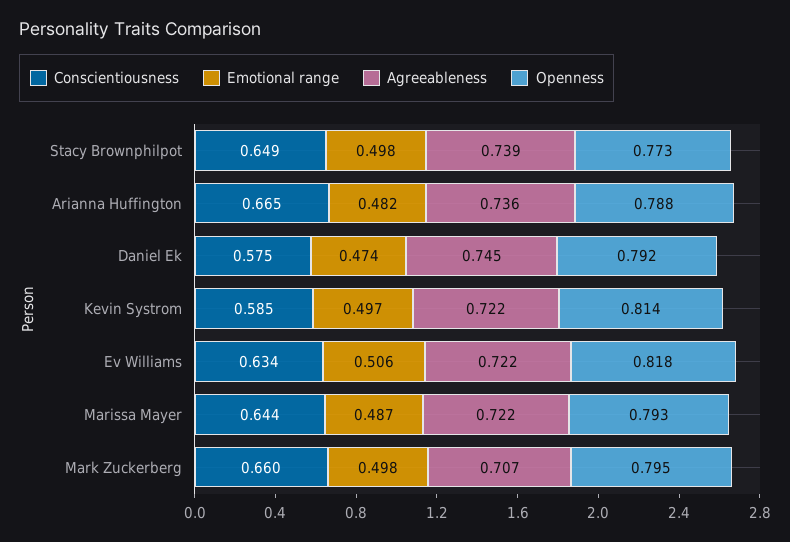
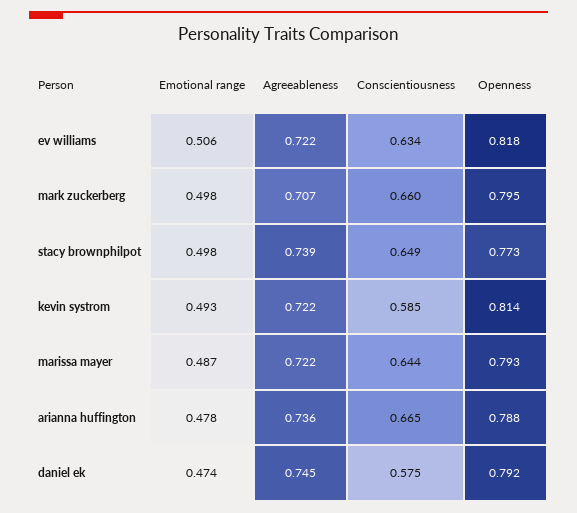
Emotional range, Arianna Huffington: 0.482 -> 0.478
Emotional range, Kevin Systrom: 0.497 -> 0.493

